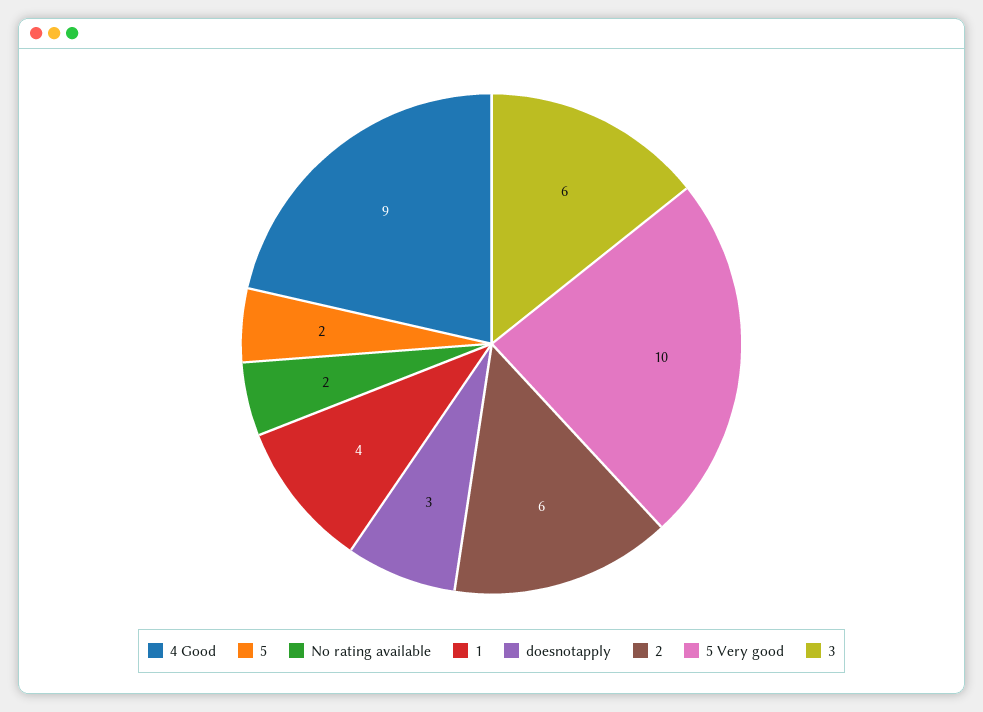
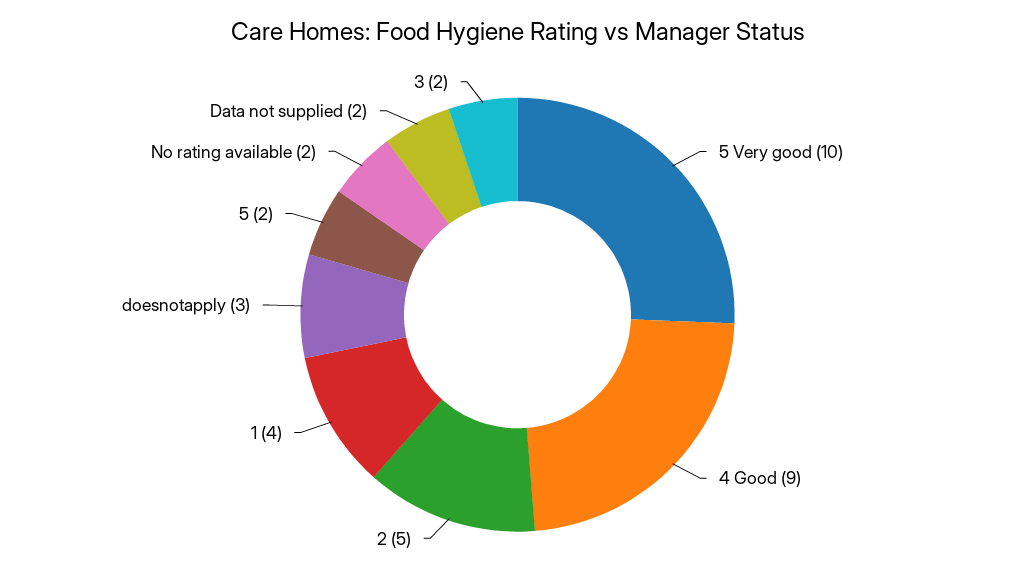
2: 6 -> 5
3: 6 -> 2
Data not supplied: none -> 2

